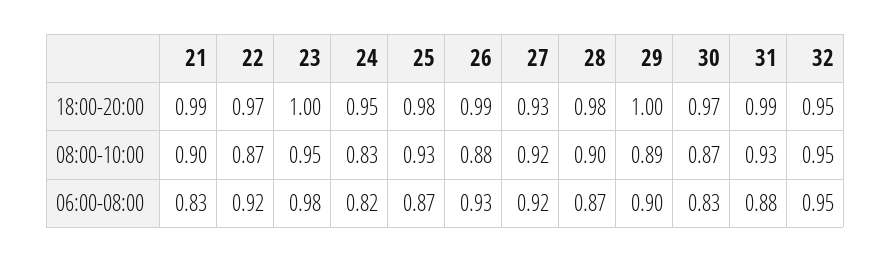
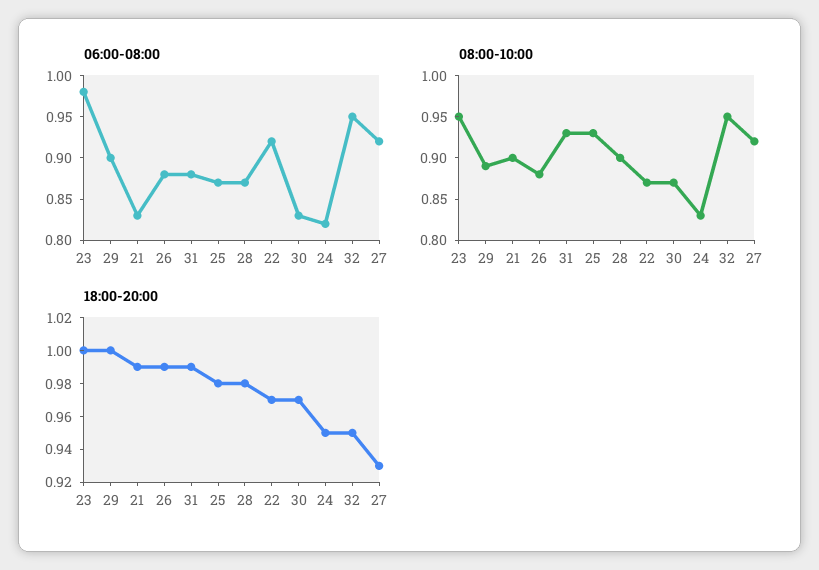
06:00-08:00, 26: 0.93 -> 0.88

